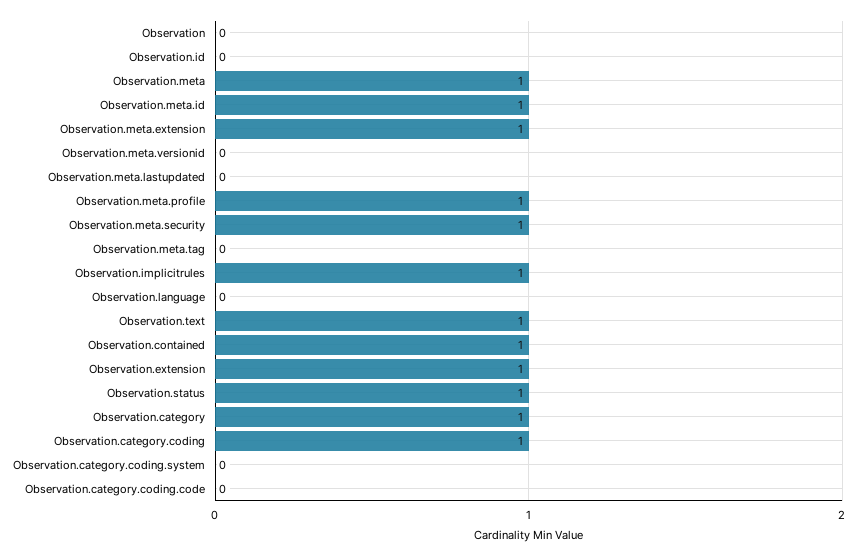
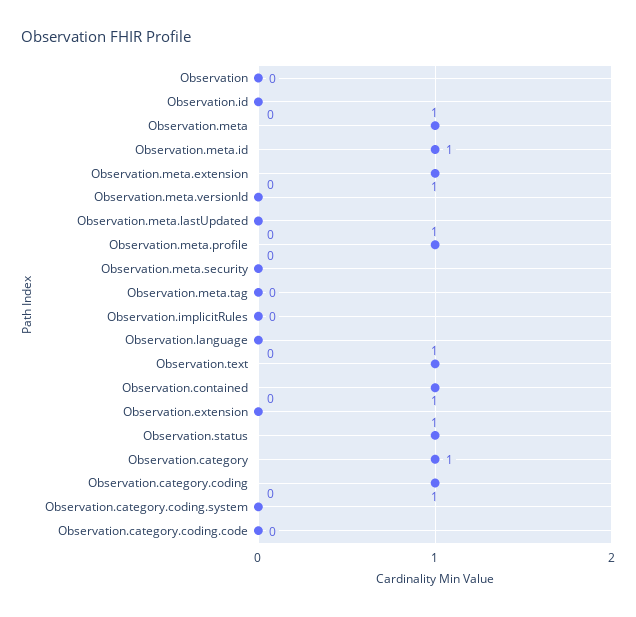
Observation.meta.security: 1 -> 0
Observation.implicitrules: 1 -> 0
Observation.extension: 1 -> 0

